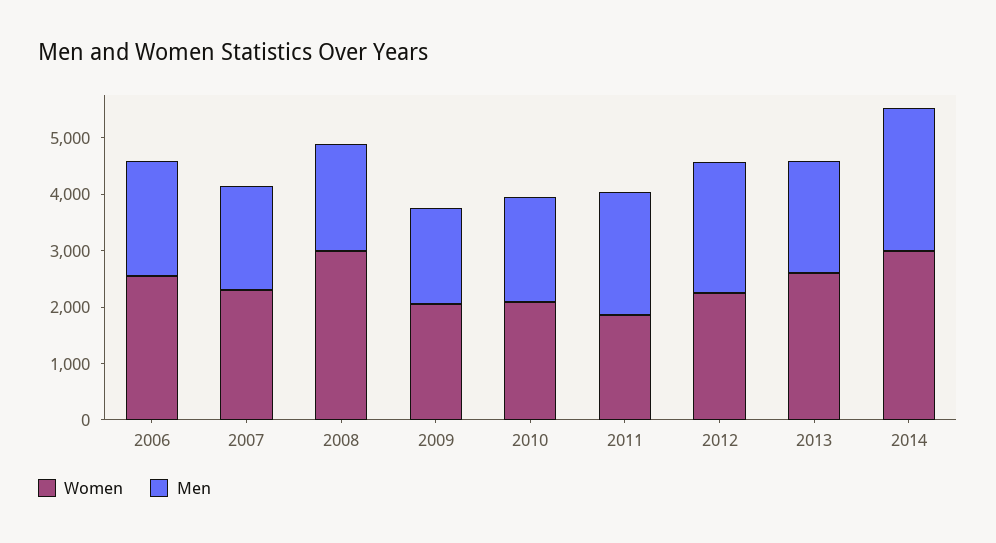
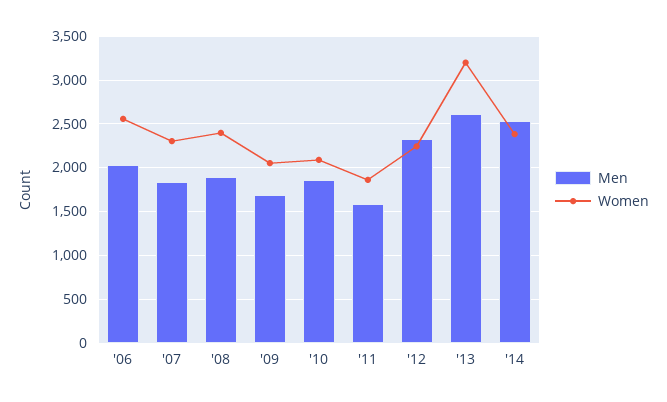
Women, 2008: 3000 -> 2400
Men, 2011: 2200 -> 1600
Women, 2013: 2600 -> 3200
Men, 2013: 2000 -> 2600
Women, 2014: 3000 -> 2400

